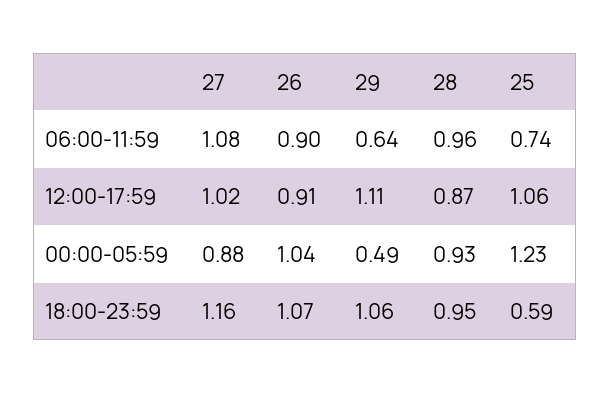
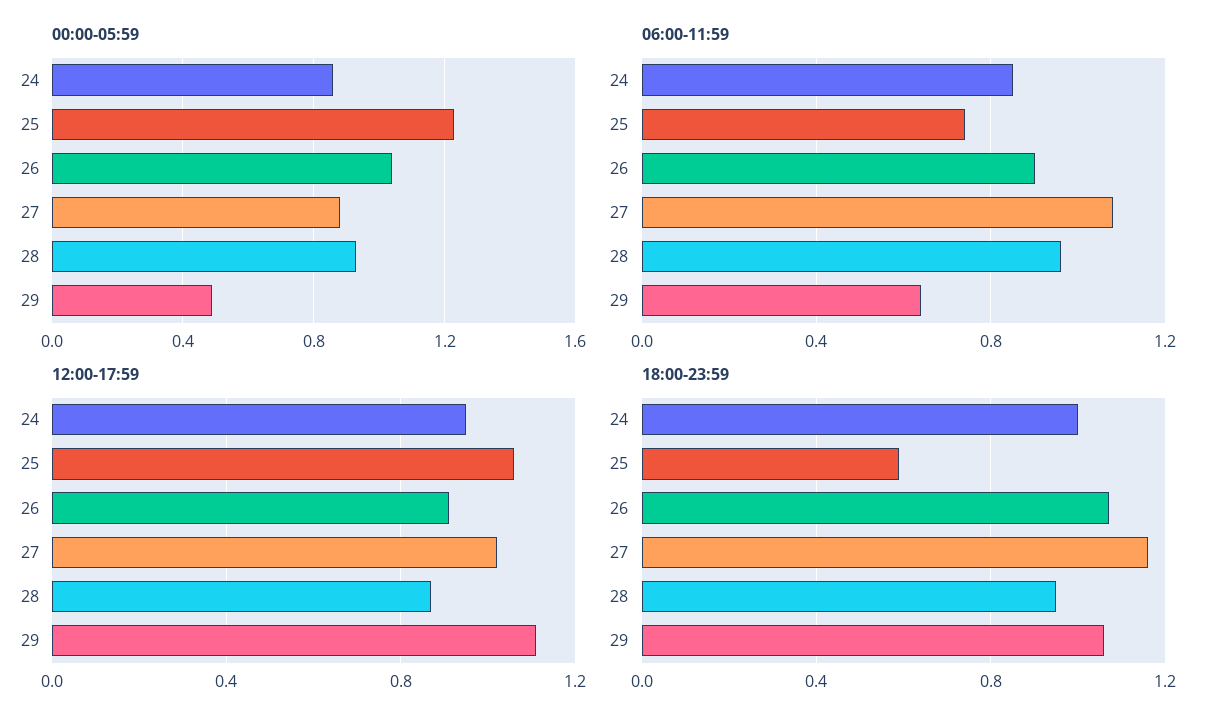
00:00-05:59, 24: none -> 0.85
06:00-11:59, 24: none -> 0.85
12:00-17:59, 24: none -> 0.95
18:00-23:59, 24: none -> 1

